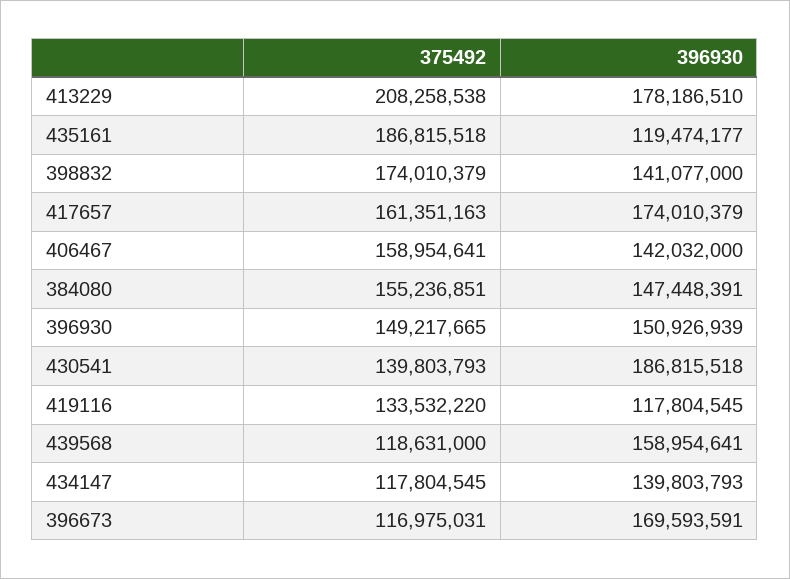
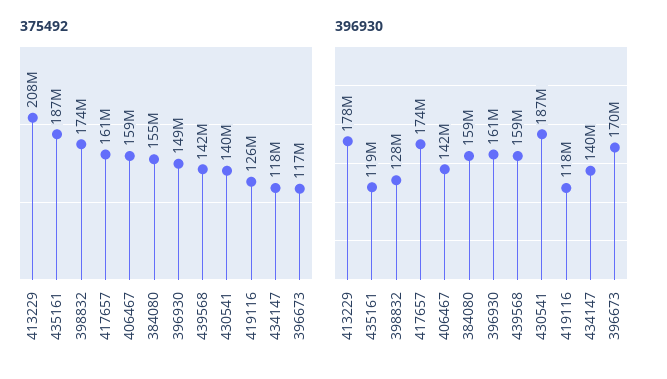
396930, 398832: 141077000 -> 128000000
396930, 384080: 147448391 -> 159000000
396930, 396930: 150926939 -> 161000000
375492, 419116: 133532220 -> 126000000
375492, 439568: 118631000 -> 142000000

